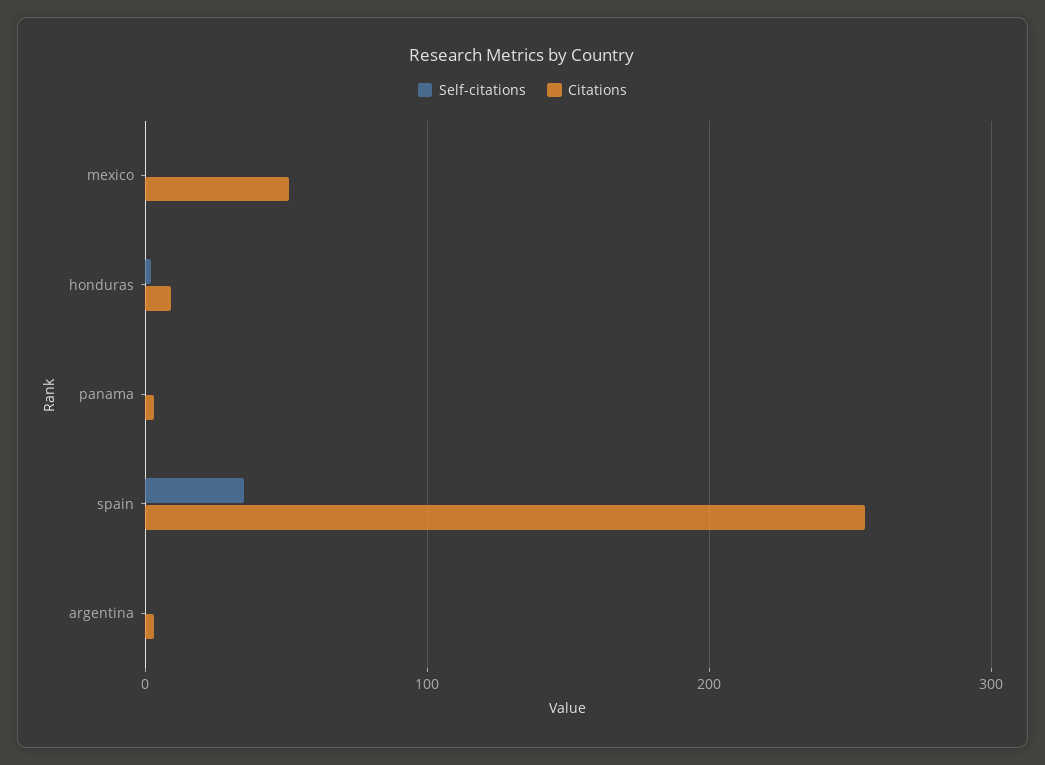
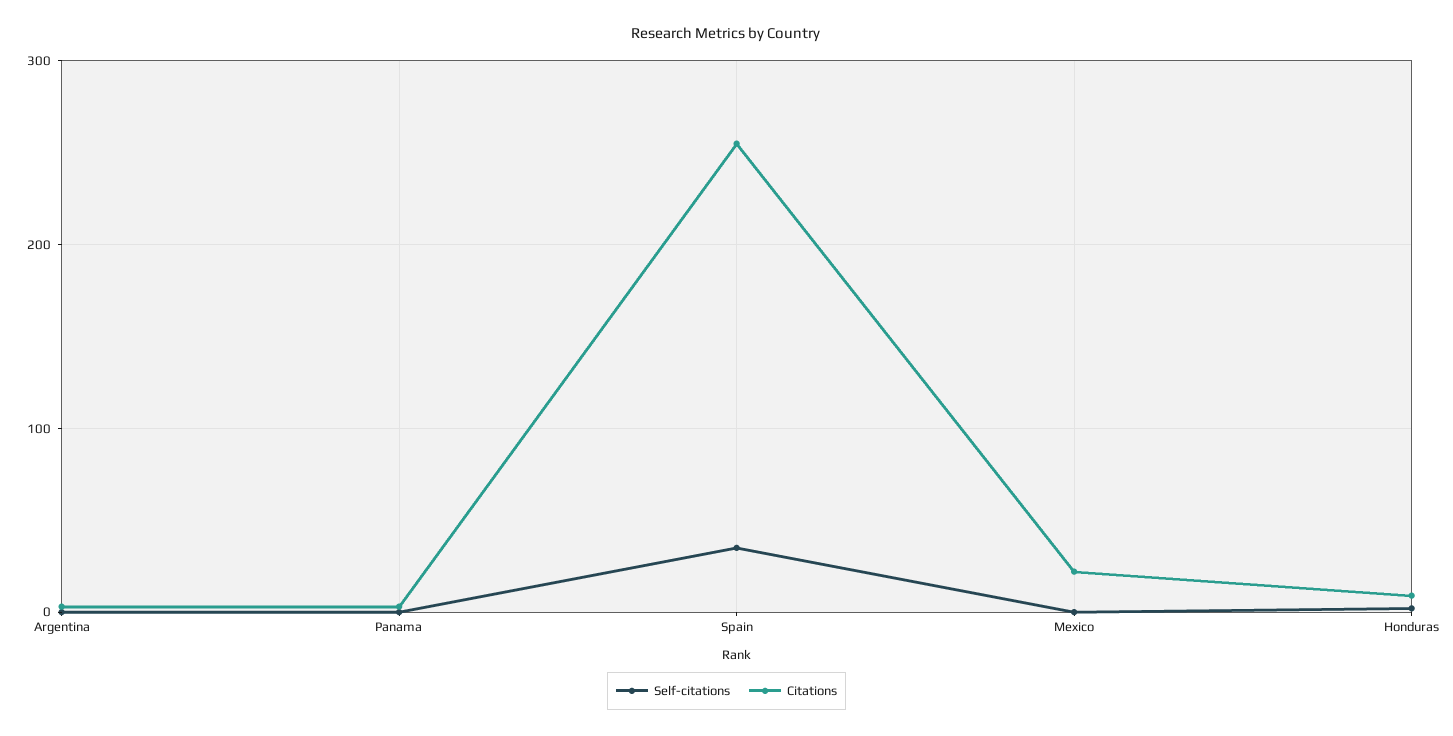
Citations, mexico: 50 -> 20

